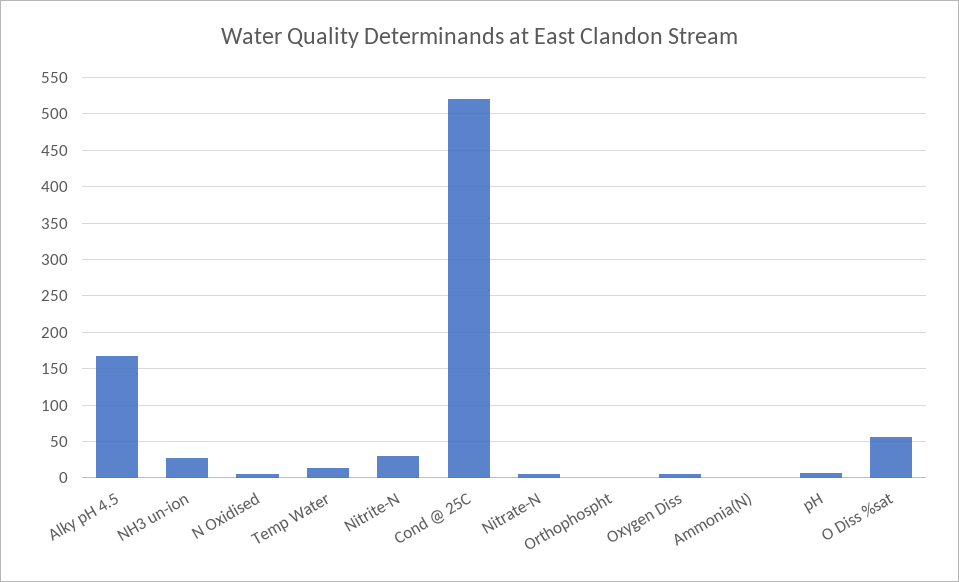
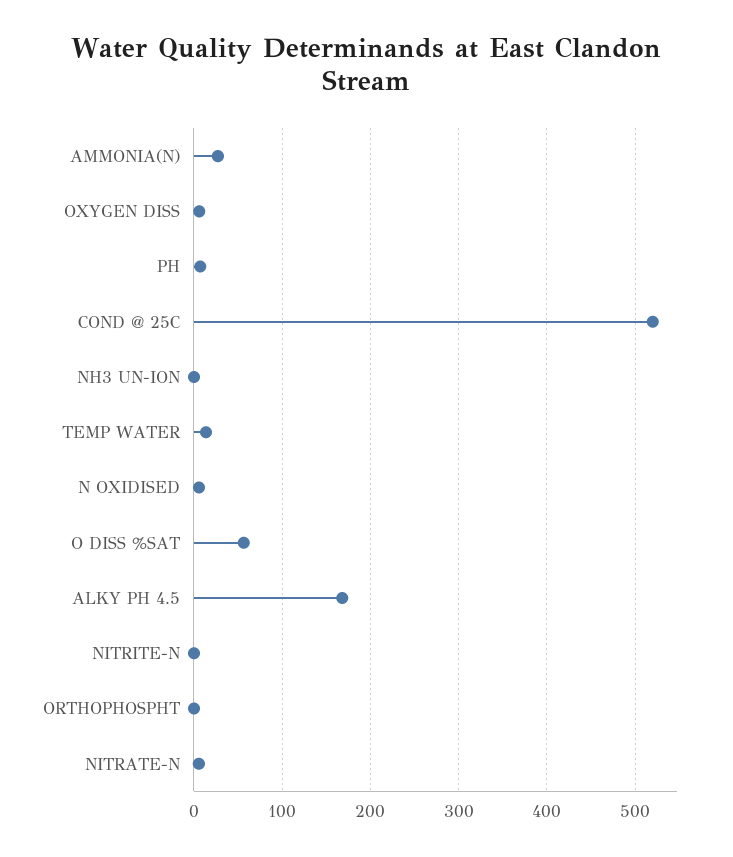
NH3 un-ion: 30 -> 0
Nitrite-N: 30 -> 0
Ammonia(N): 0 -> 30

